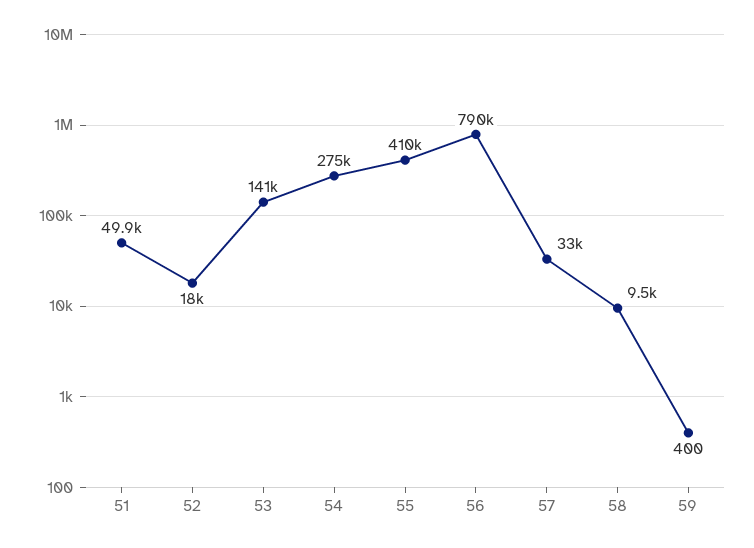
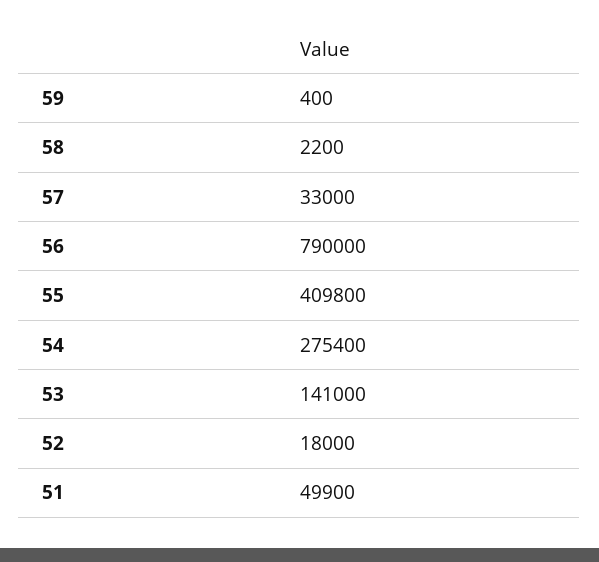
54: 275000 -> 275400
55: 410000 -> 409800
58: 9500 -> 2200

